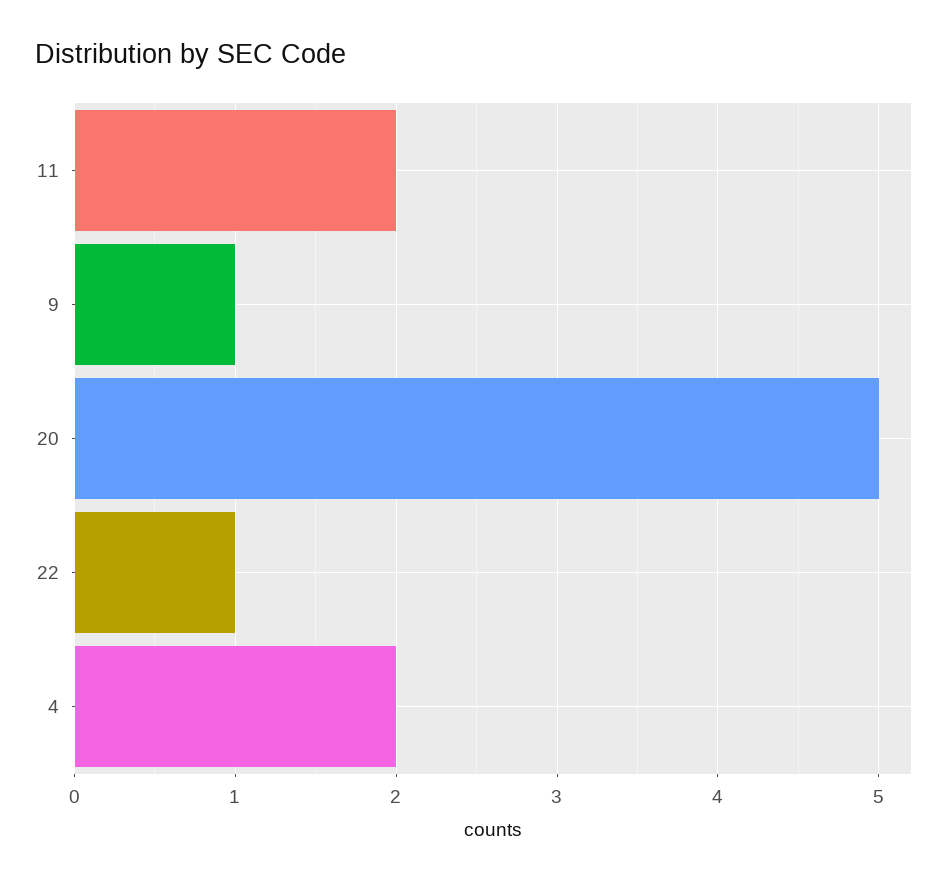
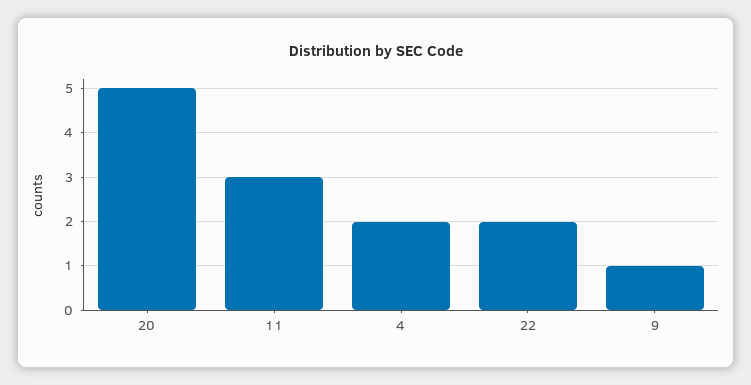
11: 2 -> 3
22: 1 -> 2

